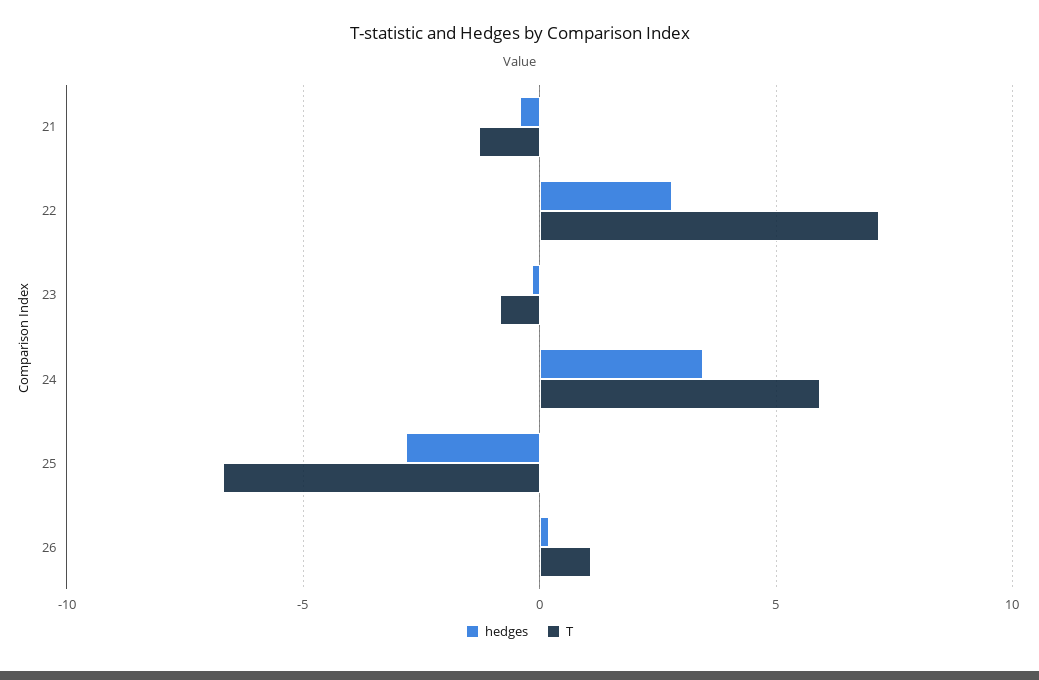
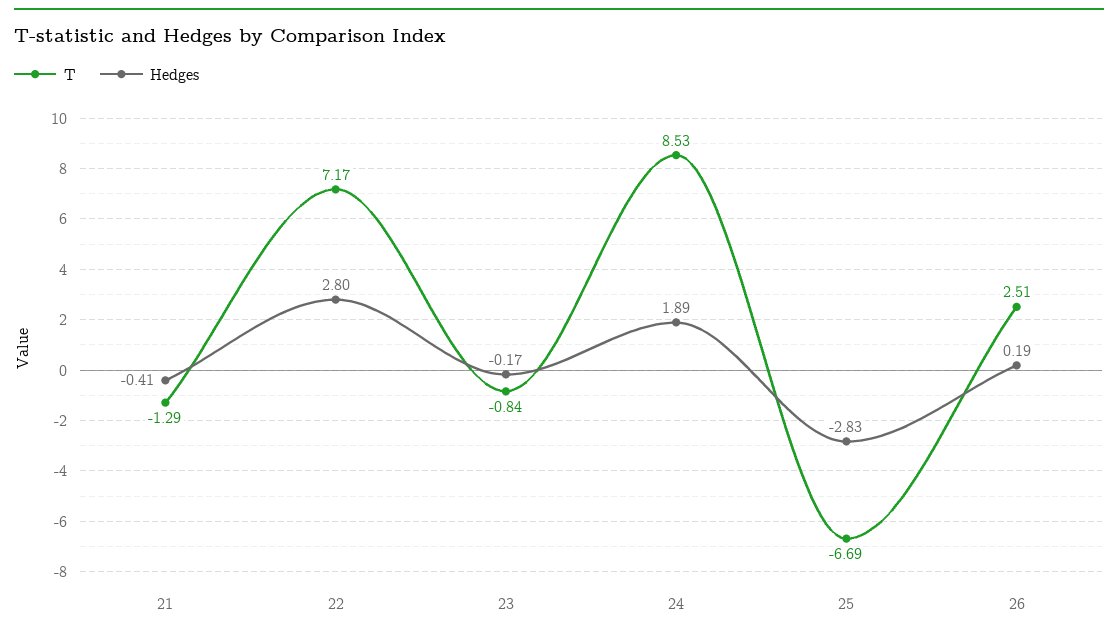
hedges, 24: 3.5 -> 1.89
T, 24: 6 -> 8.53
T, 26: 1 -> 2.51

